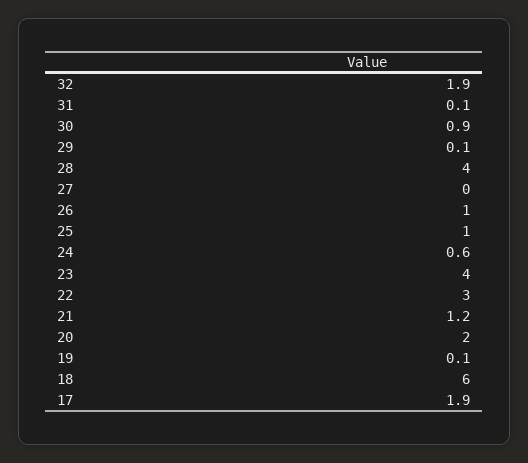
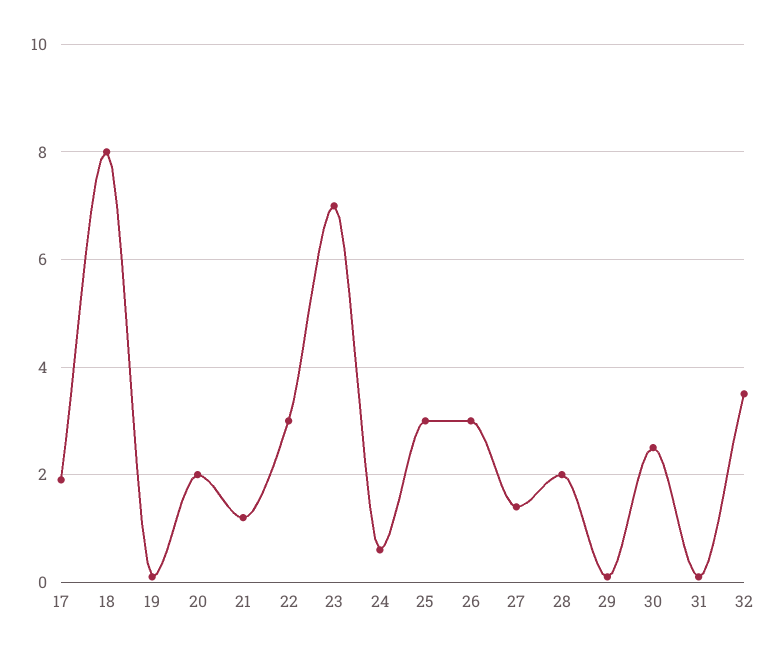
32: 1.9 -> 3.5
30: 0.9 -> 2.5
28: 4 -> 2
27: 0 -> 1.5
26: 1 -> 3
25: 1 -> 3
23: 4 -> 7
18: 6 -> 8

